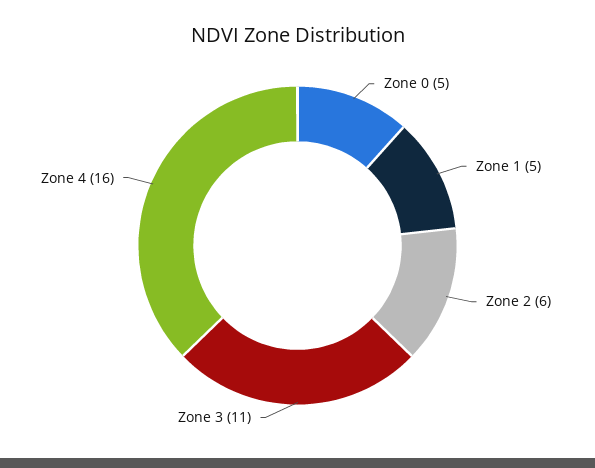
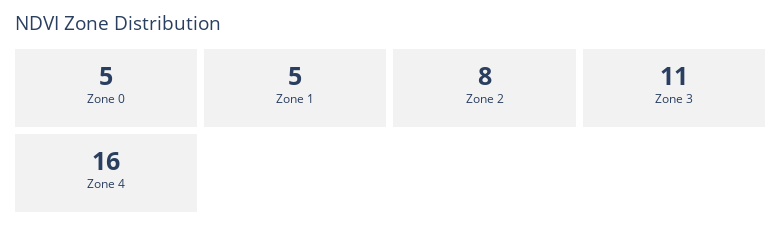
Zone 2: 6 -> 8

